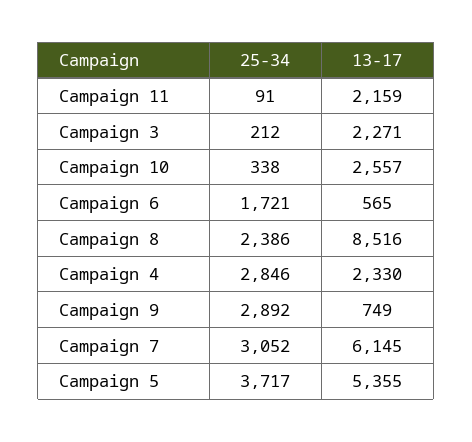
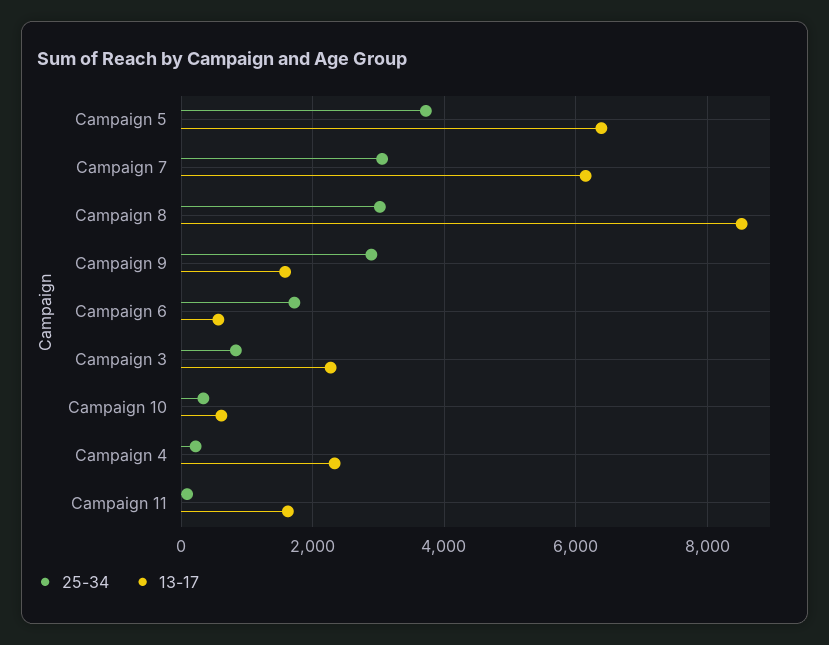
13-17, Campaign 11: 2159 -> 1600
25-34, Campaign 3: 212 -> 800
13-17, Campaign 10: 2557 -> 600
25-34, Campaign 8: 2386 -> 3000
25-34, Campaign 4: 2846 -> 200
13-17, Campaign 9: 749 -> 1600
13-17, Campaign 5: 5355 -> 6400

